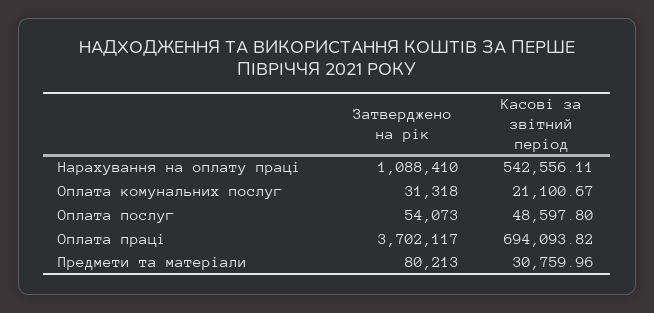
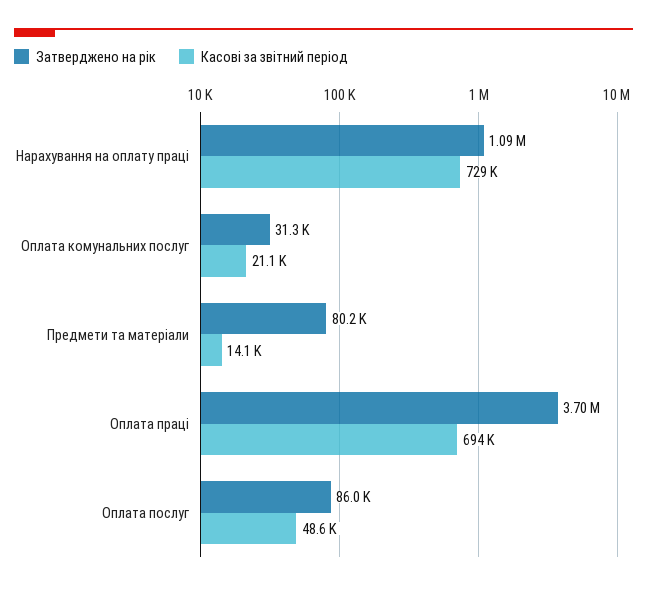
Касові за звітний період, Нарахування на оплату праці: 542556.11 -> 729000
Затверджено на рік, Оплата послуг: 54073 -> 86000
Касові за звітний період, Предмети та матеріали: 30759.96 -> 14100

